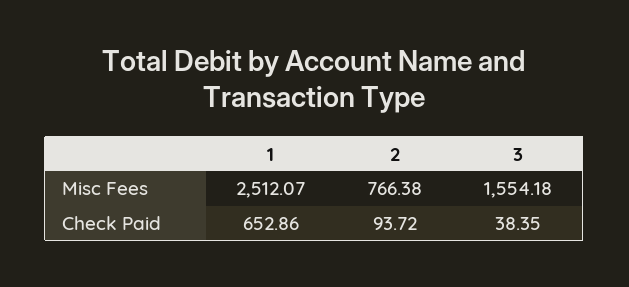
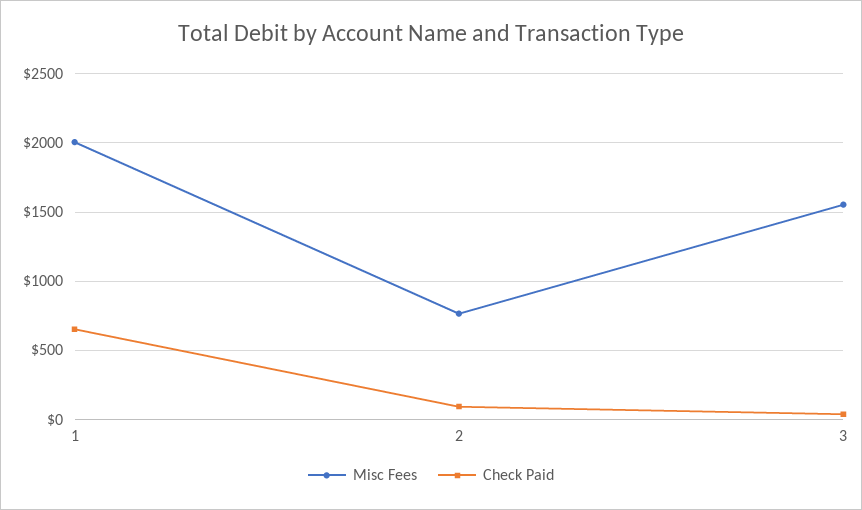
Misc Fees, 1: 2512.07 -> 2000

